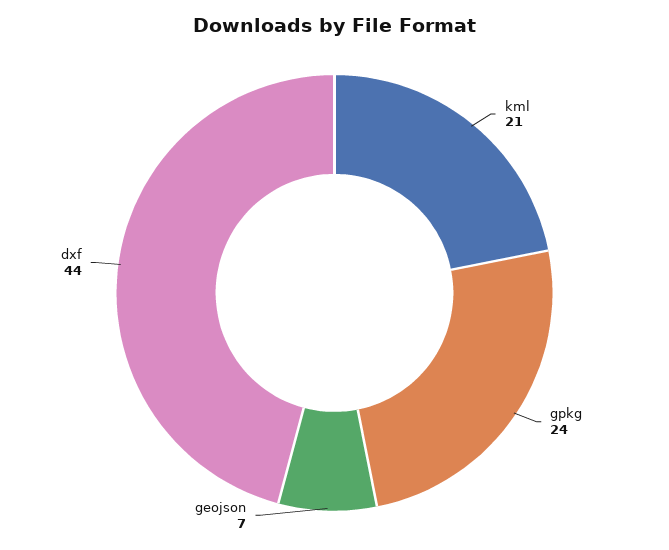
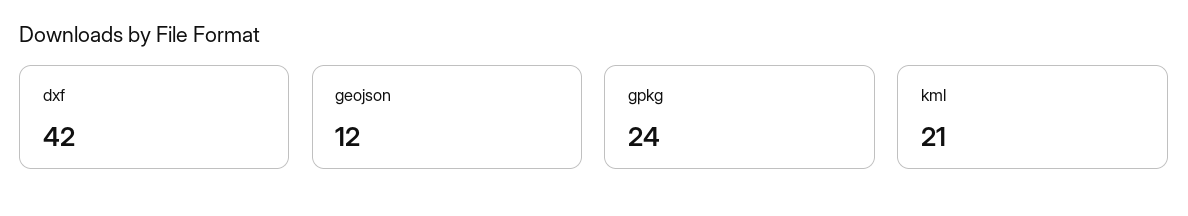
geojson: 7 -> 12
dxf: 44 -> 42

